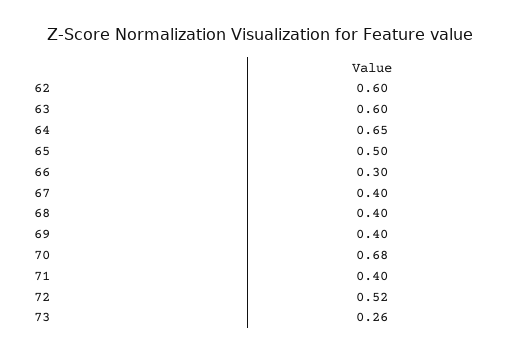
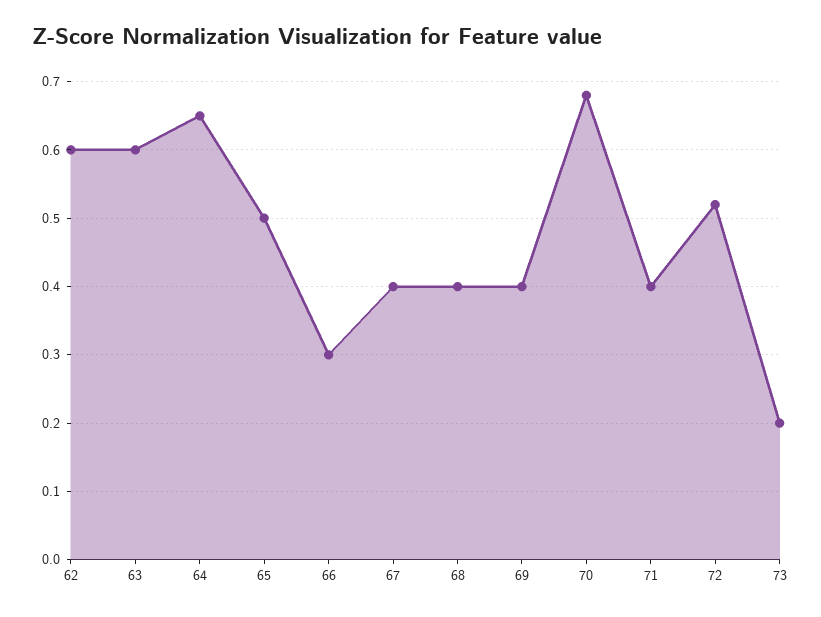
73: 0.26 -> 0.2

